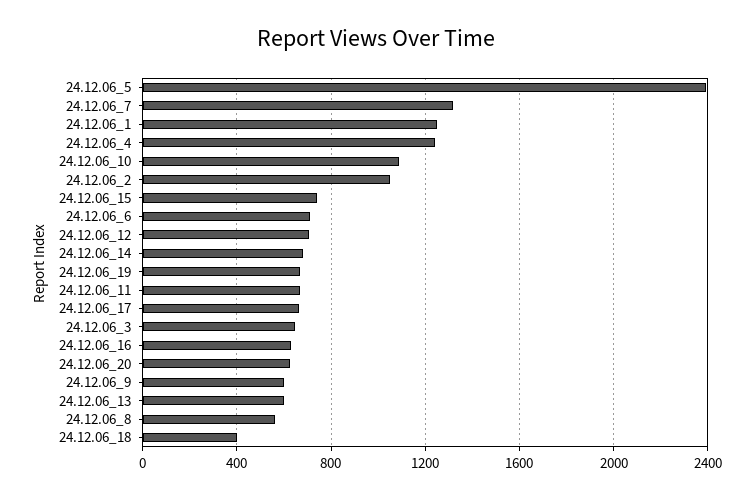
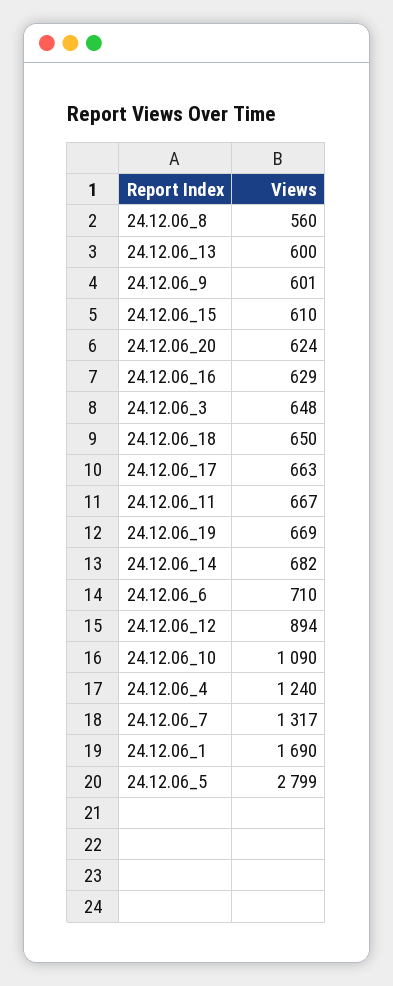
24.12.06_5: 2400 -> 2799
24.12.06_1: 1250 -> 1690
24.12.06_2: 1050 -> none
24.12.06_15: 750 -> 610
24.12.06_12: 700 -> 894
24.12.06_18: 400 -> 650

